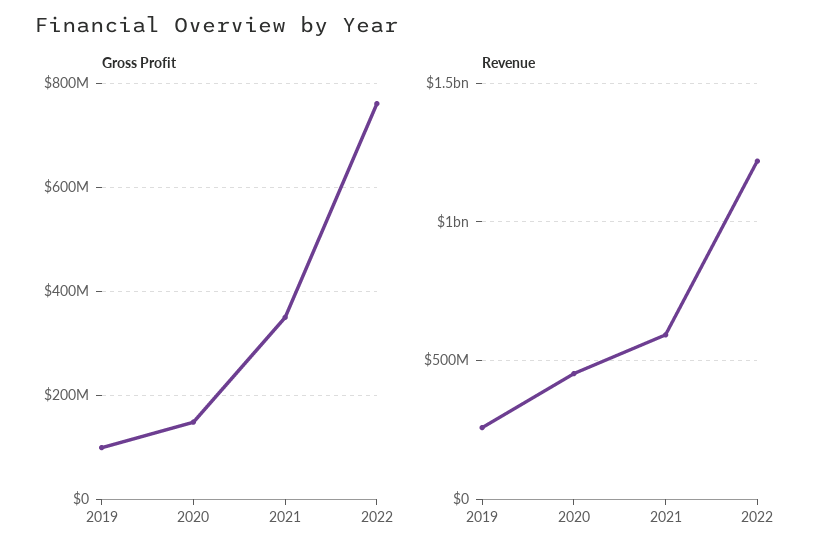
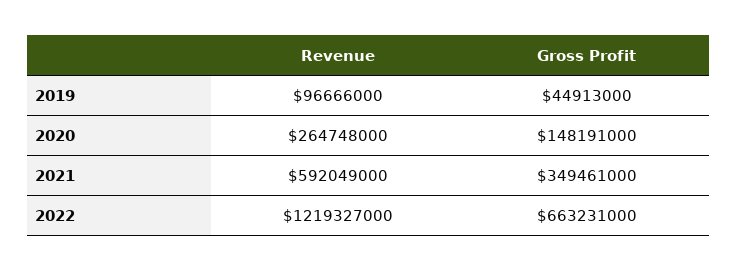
Gross Profit, 2019: 100000000 -> 44913000
Gross Profit, 2022: 760000000 -> 663231000
Revenue, 2019: 250000000 -> 96666000
Revenue, 2020: 450000000 -> 264748000

